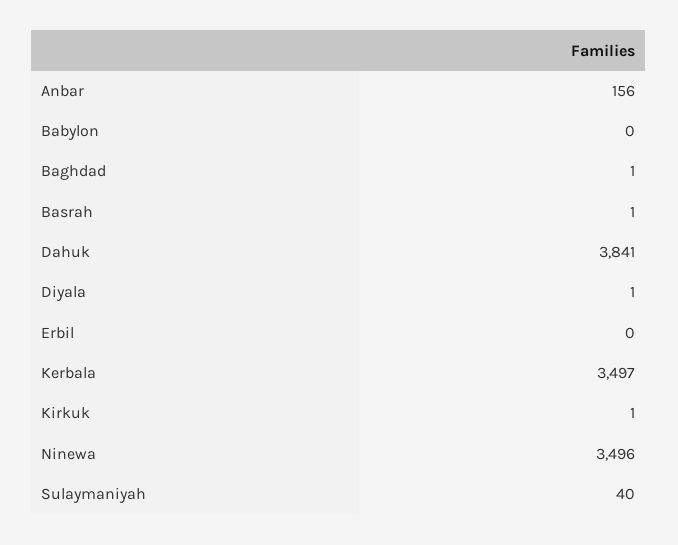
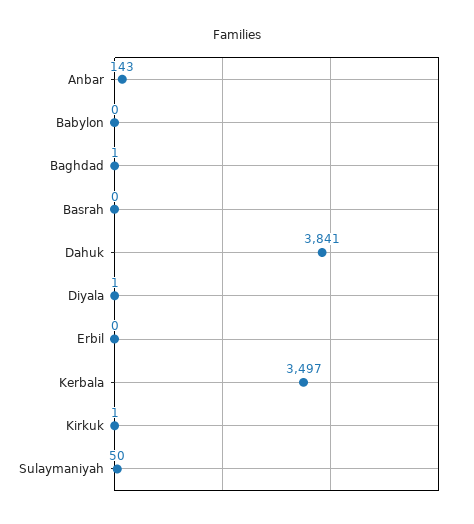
Anbar: 156 -> 143
Basrah: 1 -> 0
Ninewa: 3496 -> none
Sulaymaniyah: 40 -> 50

